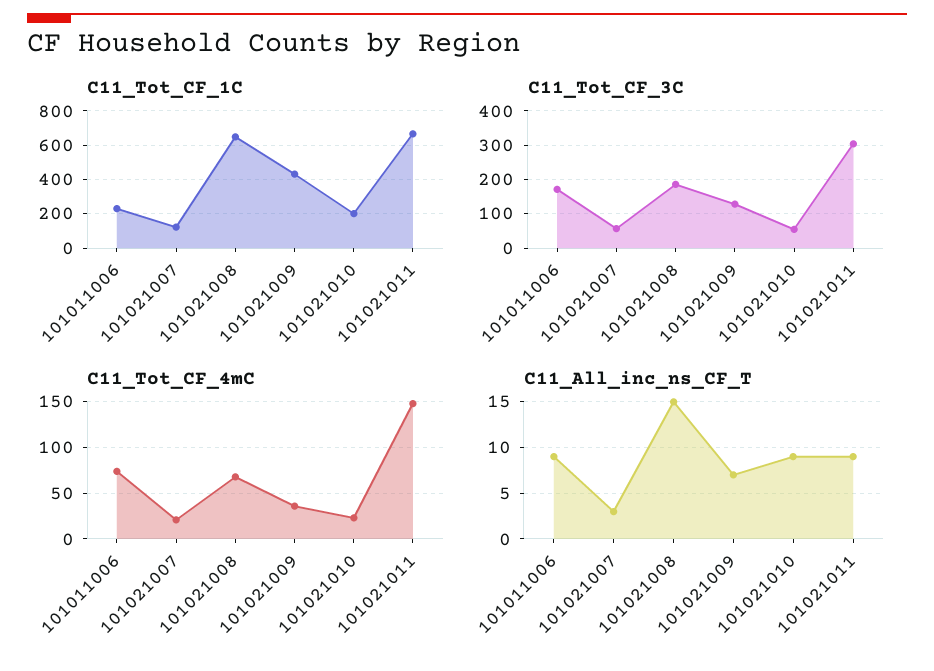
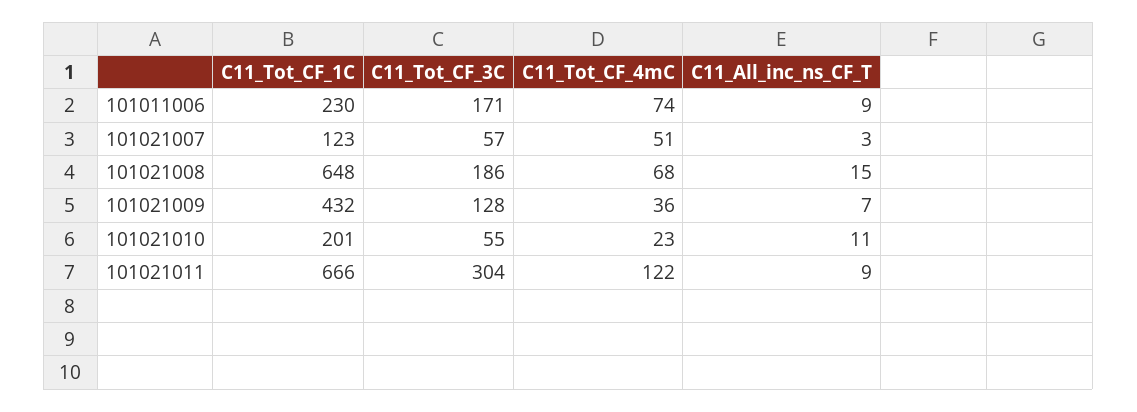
C11_Tot_CF_4mC, 101021007: 20 -> 51
C11_Tot_CF_4mC, 101021011: 150 -> 122
C11_All_inc_ns_CF_T, 101021010: 9 -> 11

